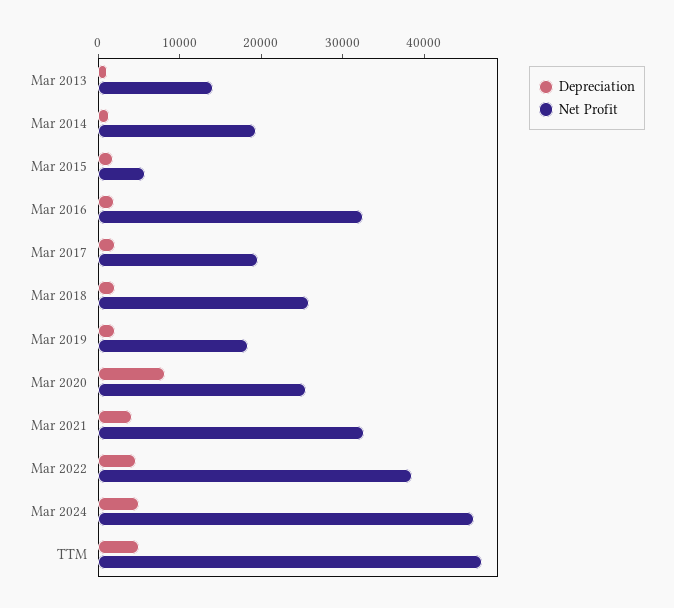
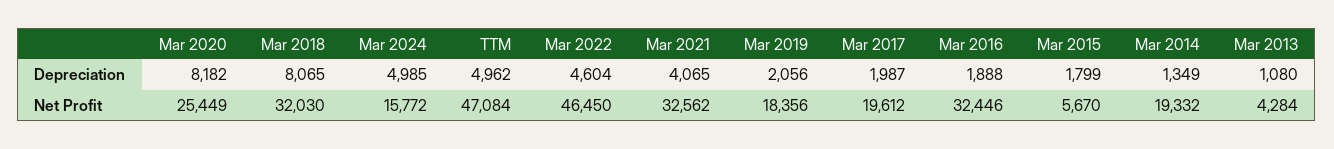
Net Profit, Mar 2013: 14000 -> 4284
Depreciation, Mar 2018: 2000 -> 8065
Net Profit, Mar 2018: 26000 -> 32030
Net Profit, Mar 2022: 38000 -> 46450
Net Profit, Mar 2024: 46000 -> 15772

